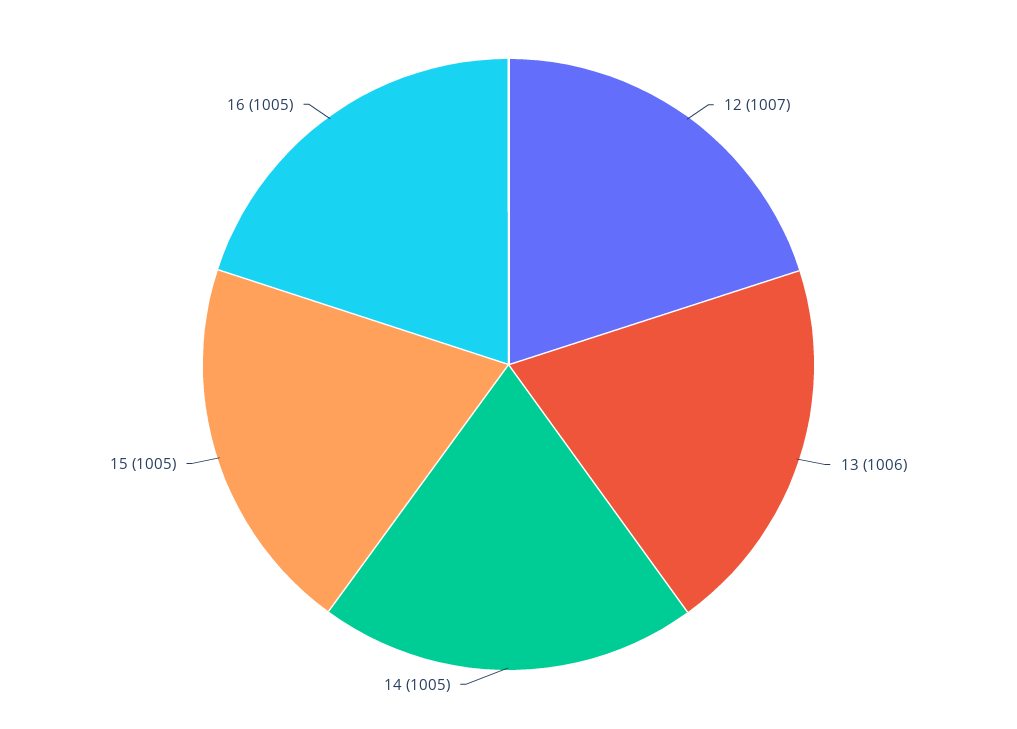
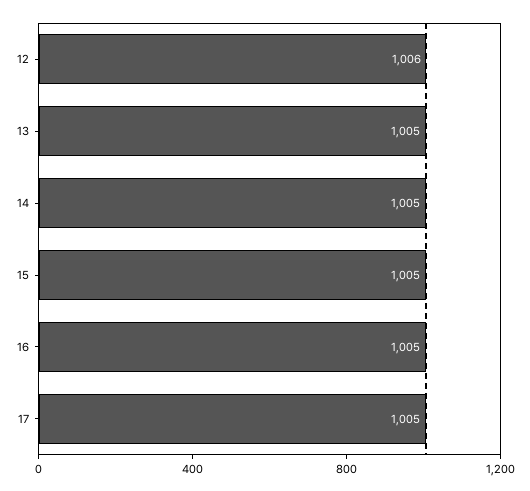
12: 1007 -> 1006
13: 1006 -> 1005
17: none -> 1005

